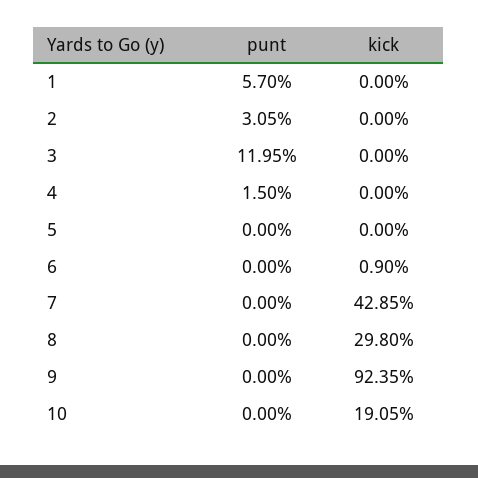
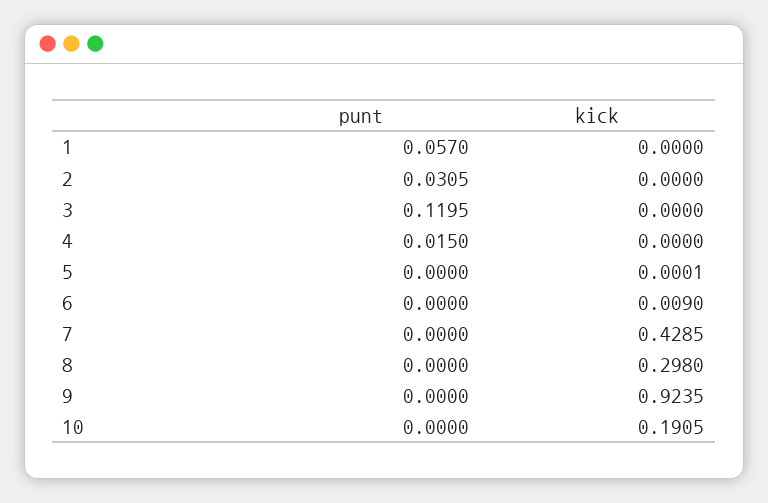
kick, 5: 0 -> 0.0001

